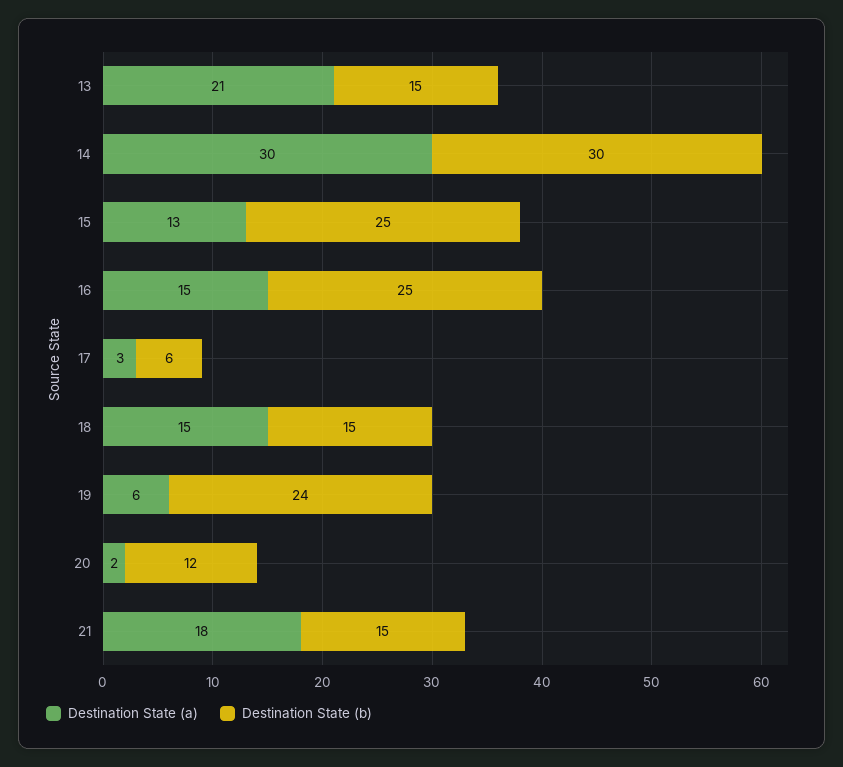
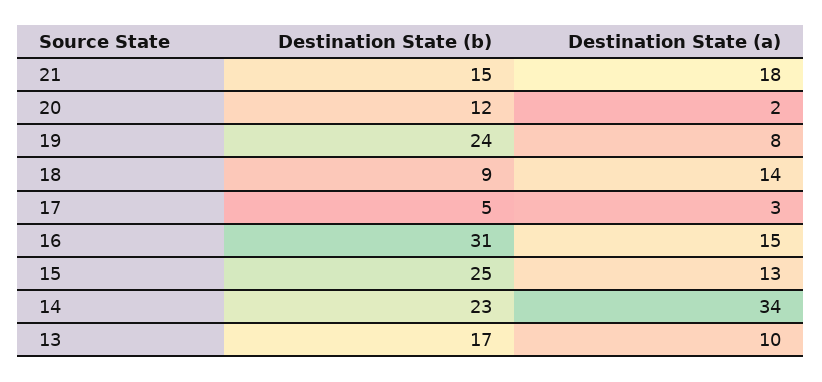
Destination State (a), 13: 21 -> 10
Destination State (b), 13: 15 -> 17
Destination State (a), 14: 30 -> 34
Destination State (b), 14: 30 -> 23
Destination State (b), 16: 25 -> 31
Destination State (b), 17: 6 -> 5
Destination State (a), 18: 15 -> 14
Destination State (b), 18: 15 -> 9
Destination State (a), 19: 6 -> 8

